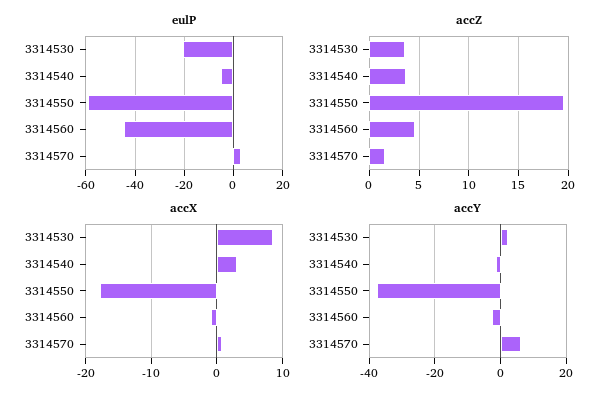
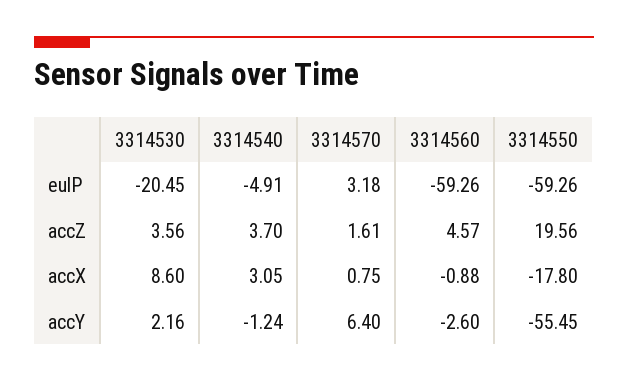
eulP, 3314560: -45 -> -59.26
accY, 3314550: -38 -> -55.45

